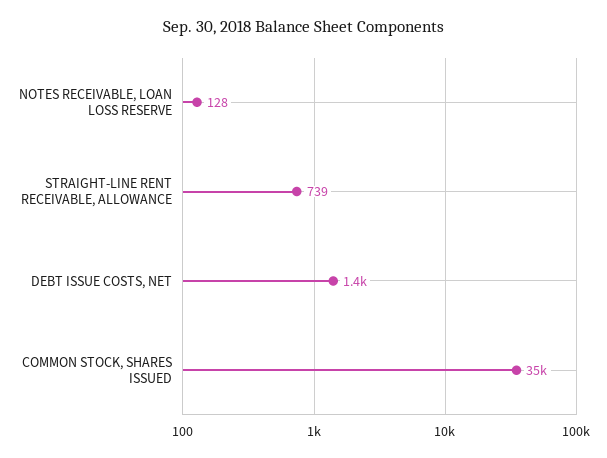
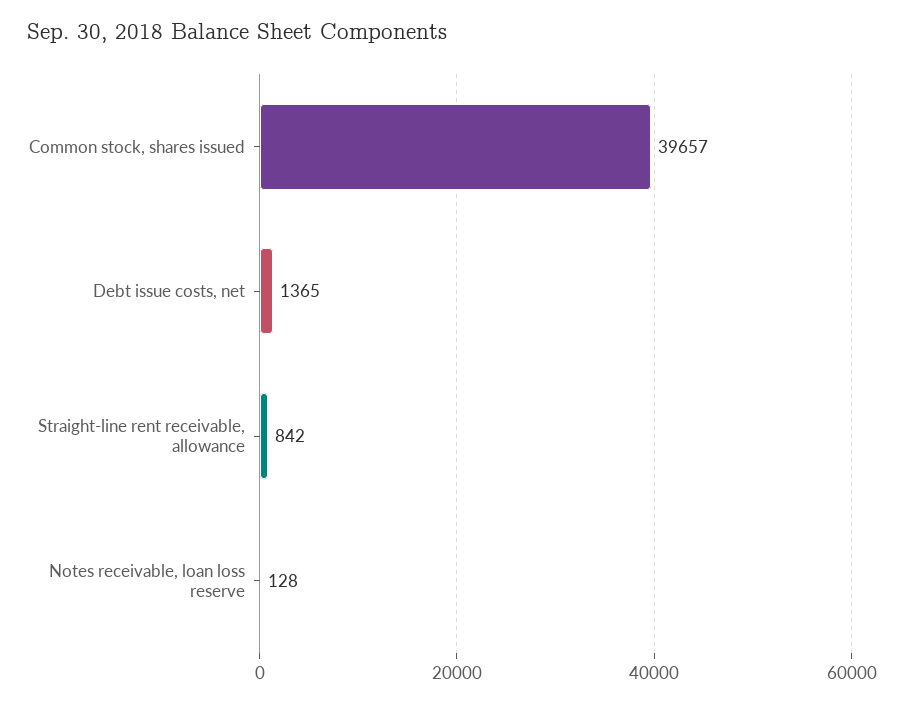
STRAIGHT-LINE RENT RECEIVABLE, ALLOWANCE: 739 -> 842
COMMON STOCK, SHARES ISSUED: 35000 -> 39657

